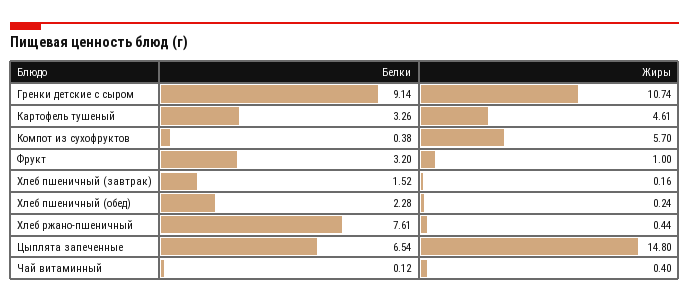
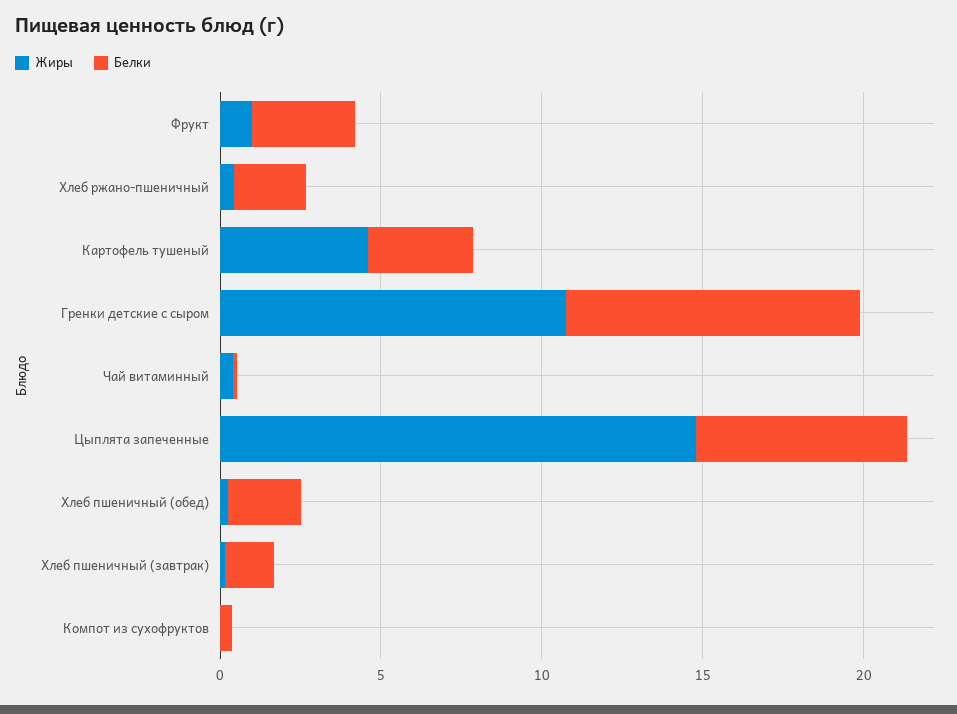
Жиры, Компот из сухофруктов: 5.7 -> 0
Белки, Хлеб ржано-пшеничный: 7.61 -> 2

